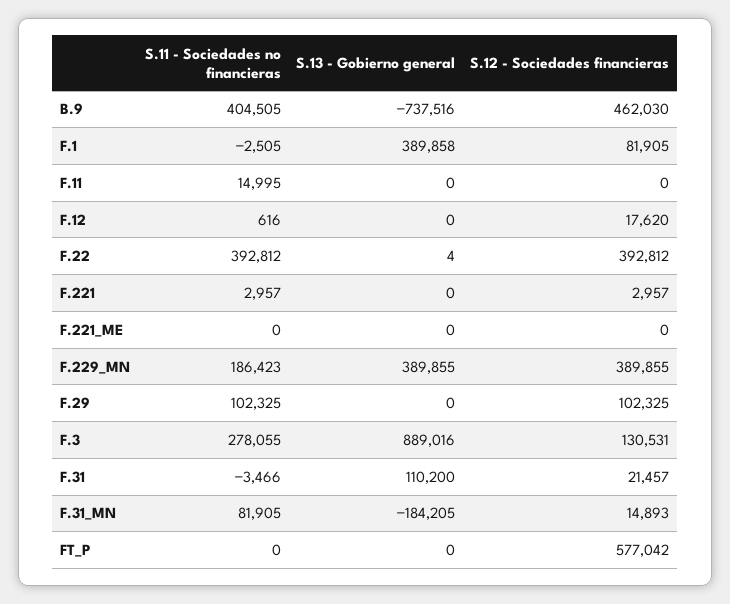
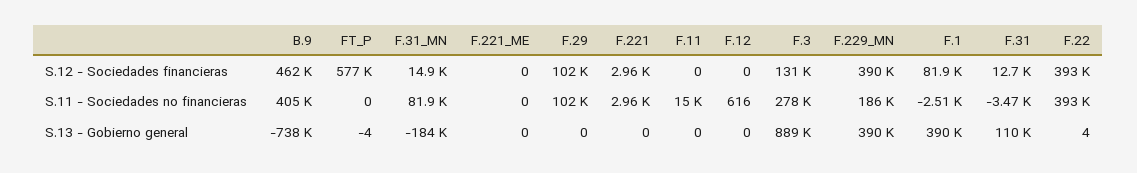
S.12 - Sociedades financieras, F.12: 17620 -> 0
S.12 - Sociedades financieras, F.31: 21457 -> 12700
S.13 - Gobierno general, FT_P: 0 -> -4

